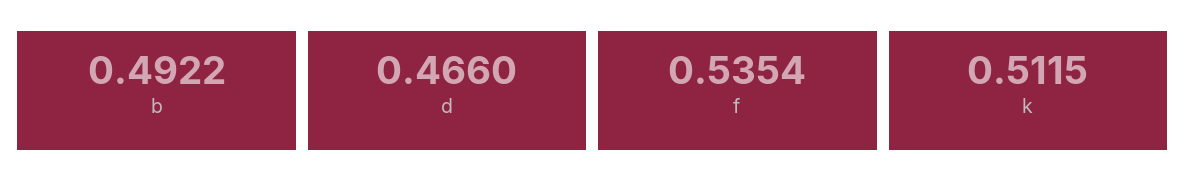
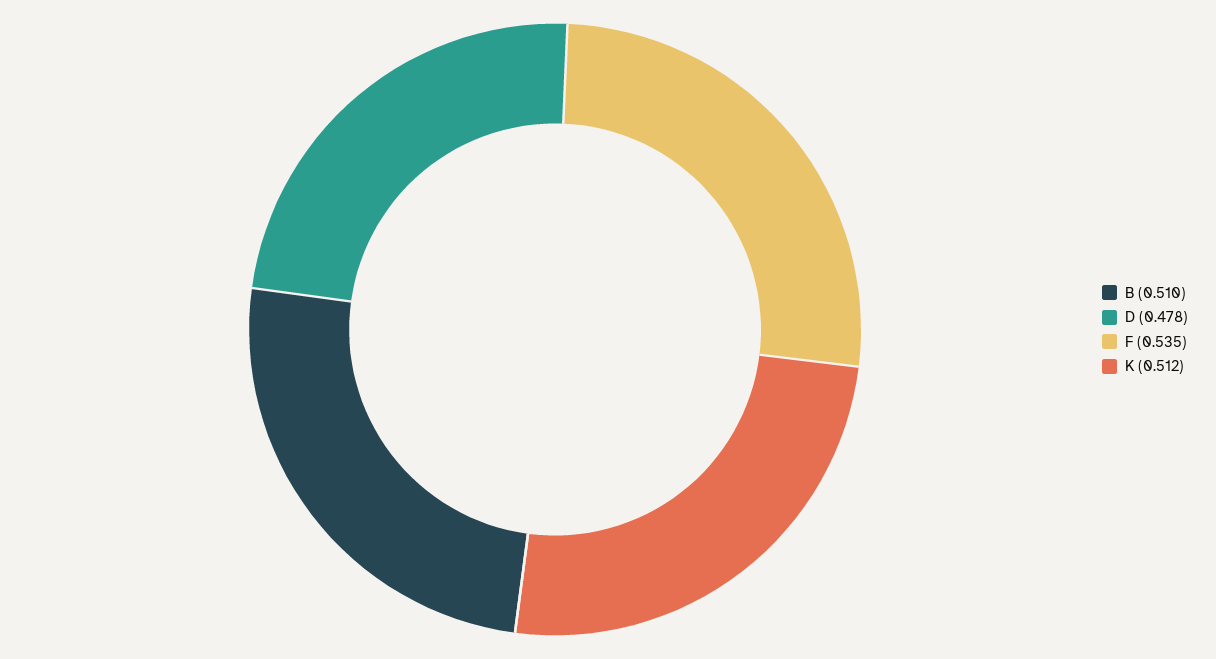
b: 0.4922 -> 0.51
d: 0.466 -> 0.478

